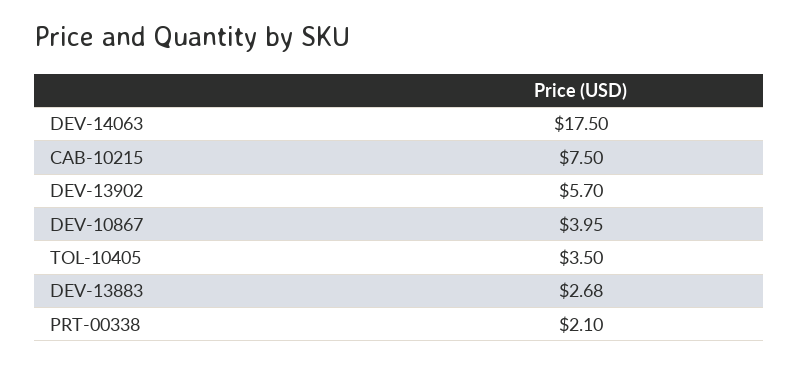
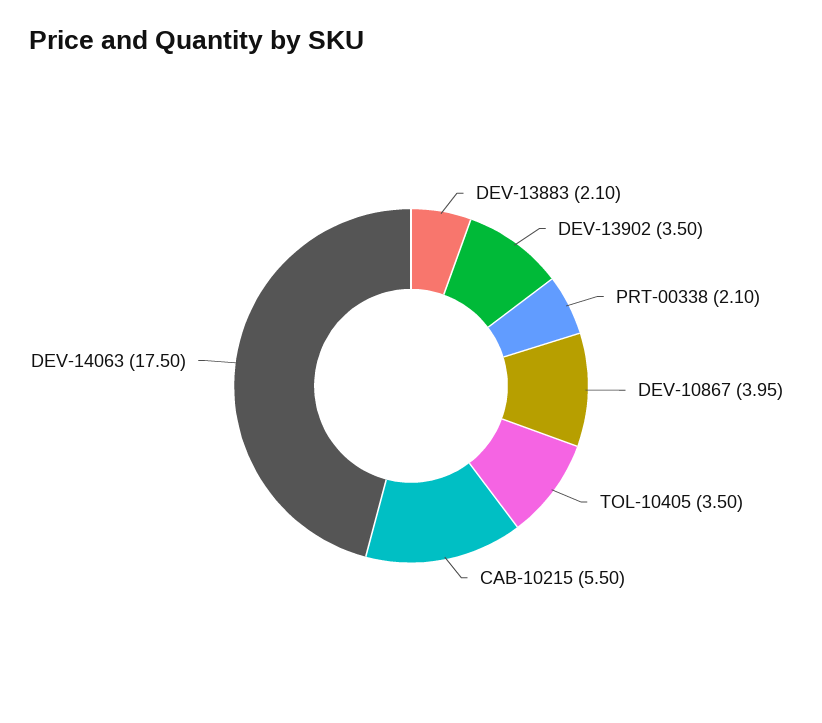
CAB-10215: 7.5 -> 5.5
DEV-13902: 5.7 -> 3.5
DEV-13883: 2.68 -> 2.1

